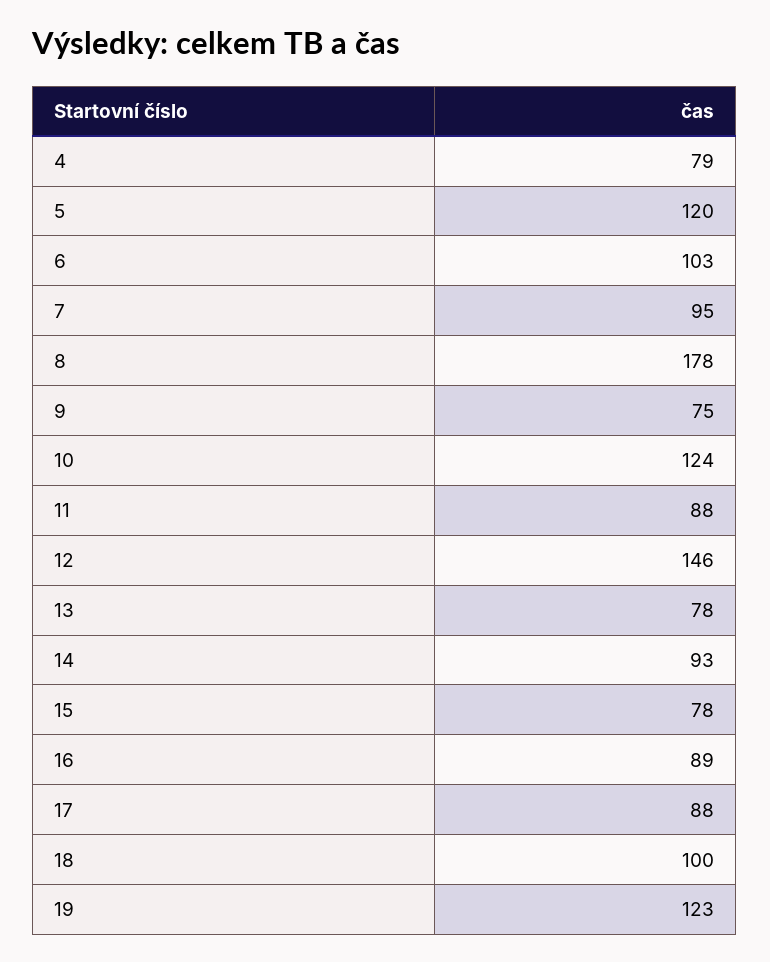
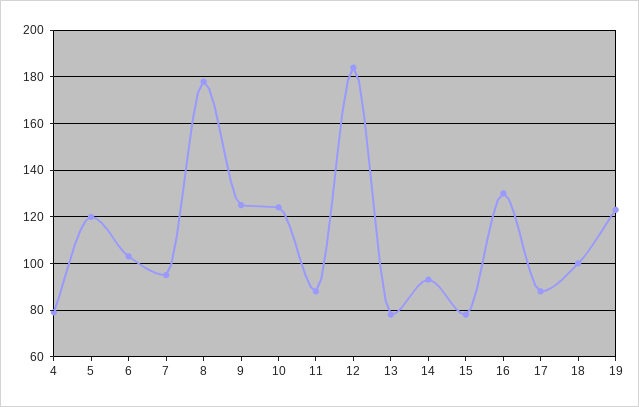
9: 75 -> 125
12: 146 -> 185
16: 89 -> 130

